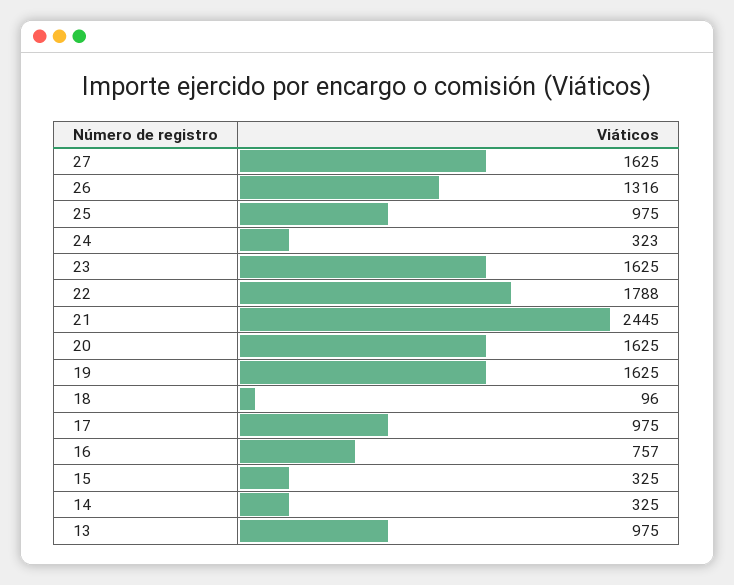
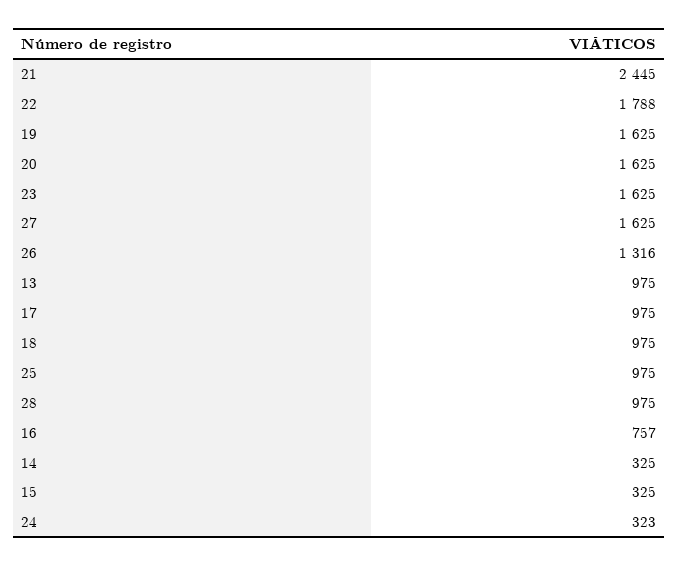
18: 96 -> 975
28: none -> 975

